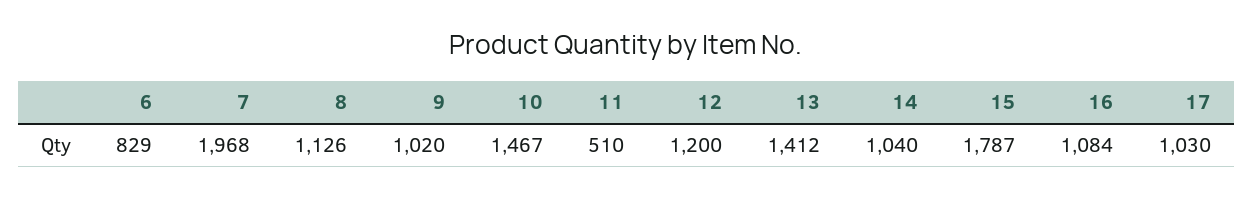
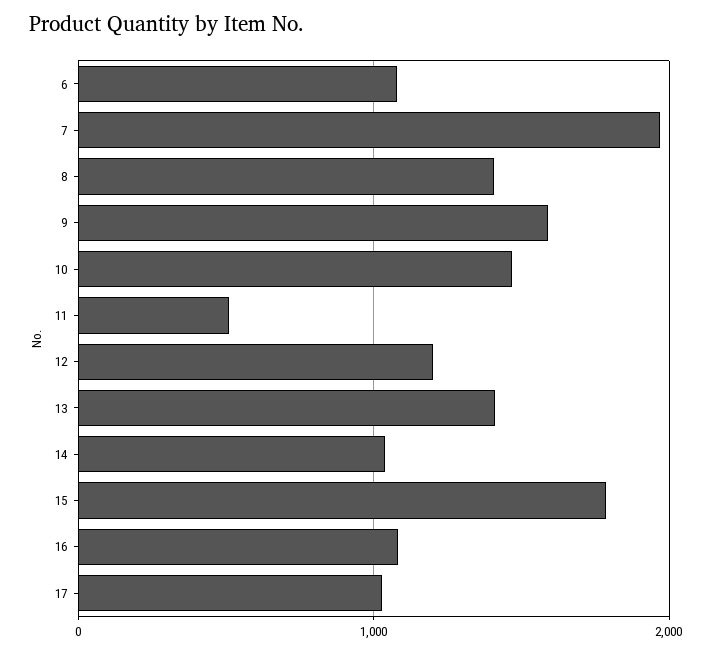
6: 829 -> 1100
8: 1126 -> 1400
9: 1020 -> 1600

